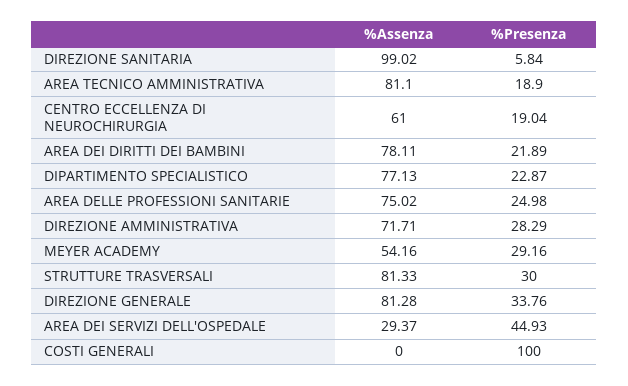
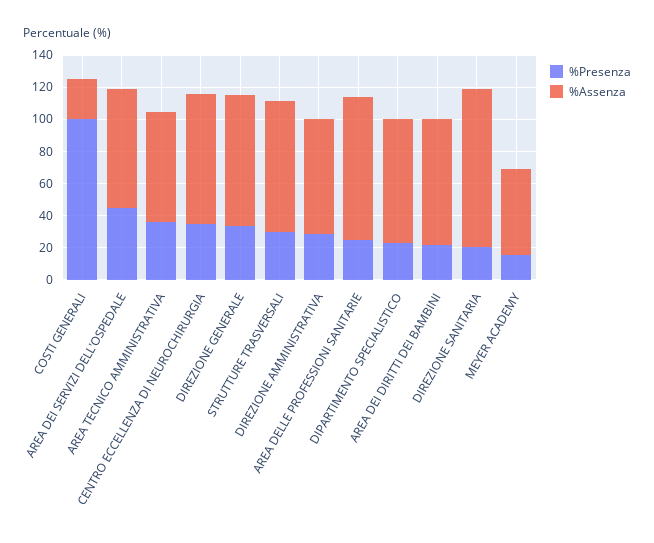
%Presenza, DIREZIONE SANITARIA: 5.84 -> 20
%Assenza, AREA TECNICO AMMINISTRATIVA: 81.1 -> 70
%Presenza, AREA TECNICO AMMINISTRATIVA: 18.9 -> 35
%Assenza, CENTRO ECCELLENZA DI NEUROCHIRURGIA: 61 -> 80
%Presenza, CENTRO ECCELLENZA DI NEUROCHIRURGIA: 19.04 -> 35
%Assenza, AREA DELLE PROFESSIONI SANITARIE: 75.02 -> 90
%Presenza, MEYER ACADEMY: 29.16 -> 15
%Assenza, AREA DEI SERVIZI DELL'OSPEDALE: 29.37 -> 75
%Assenza, COSTI GENERALI: 0 -> 25

